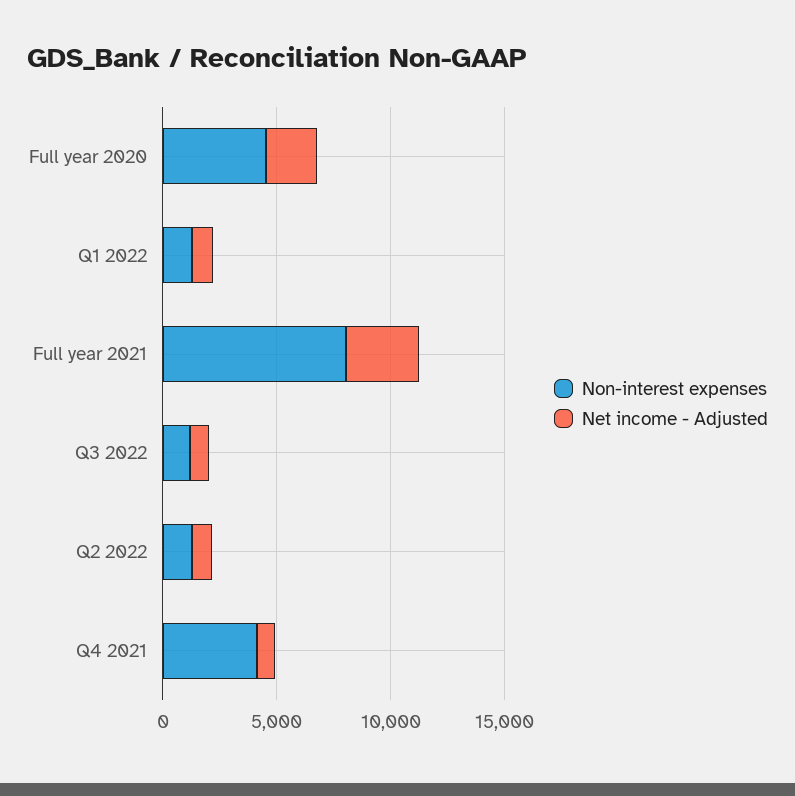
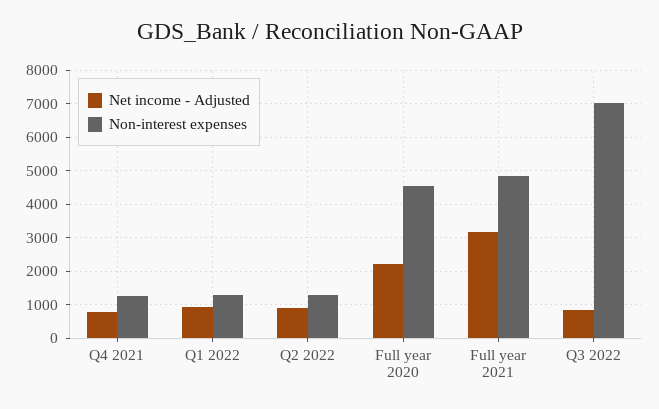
Non-interest expenses, Full year 2021: 8000 -> 4800
Non-interest expenses, Q3 2022: 1000 -> 7000
Non-interest expenses, Q4 2021: 4000 -> 1200

